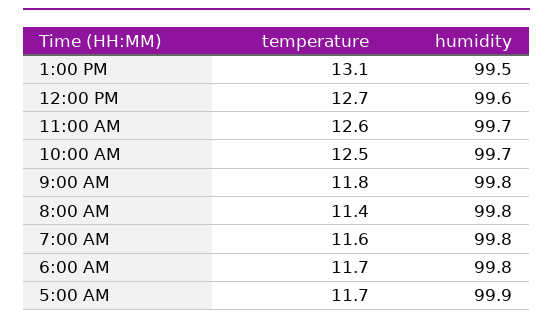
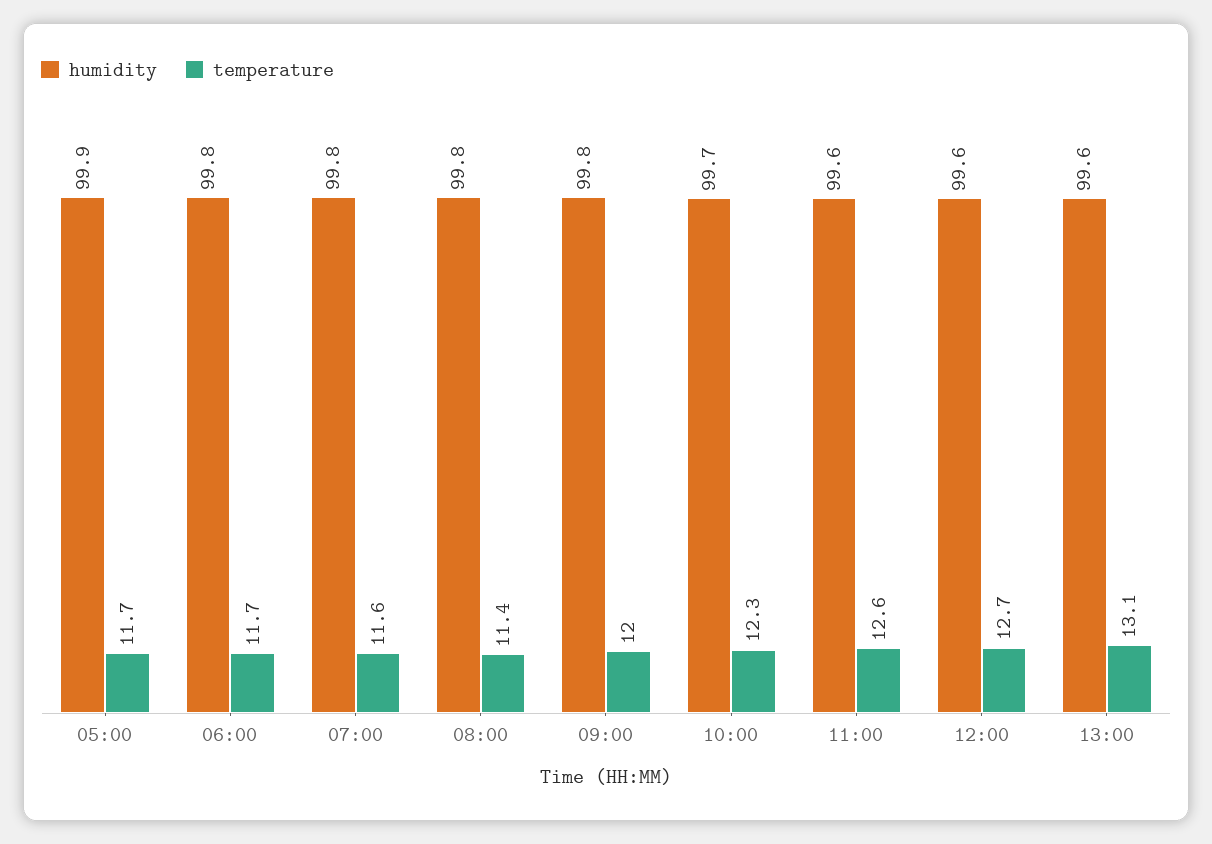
humidity, 1:00 PM: 99.5 -> 99.6
humidity, 11:00 AM: 99.7 -> 99.6
temperature, 10:00 AM: 12.5 -> 12.3
temperature, 9:00 AM: 11.8 -> 12

